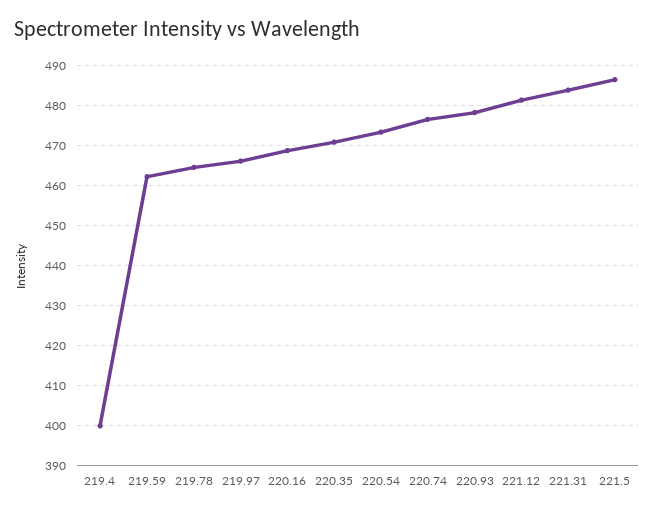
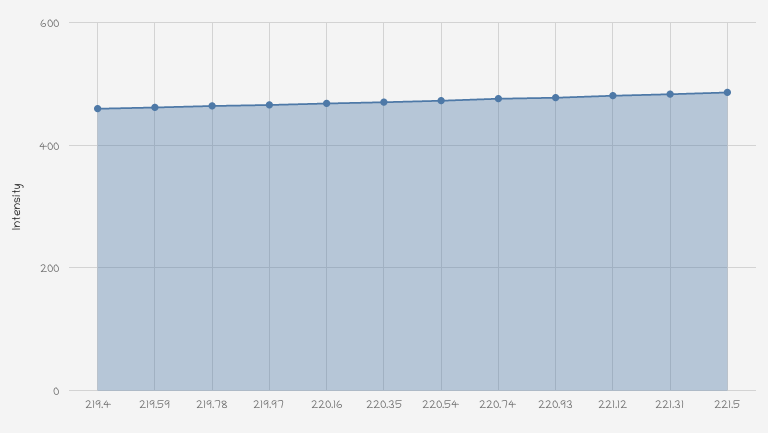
219.4: 400 -> 460

